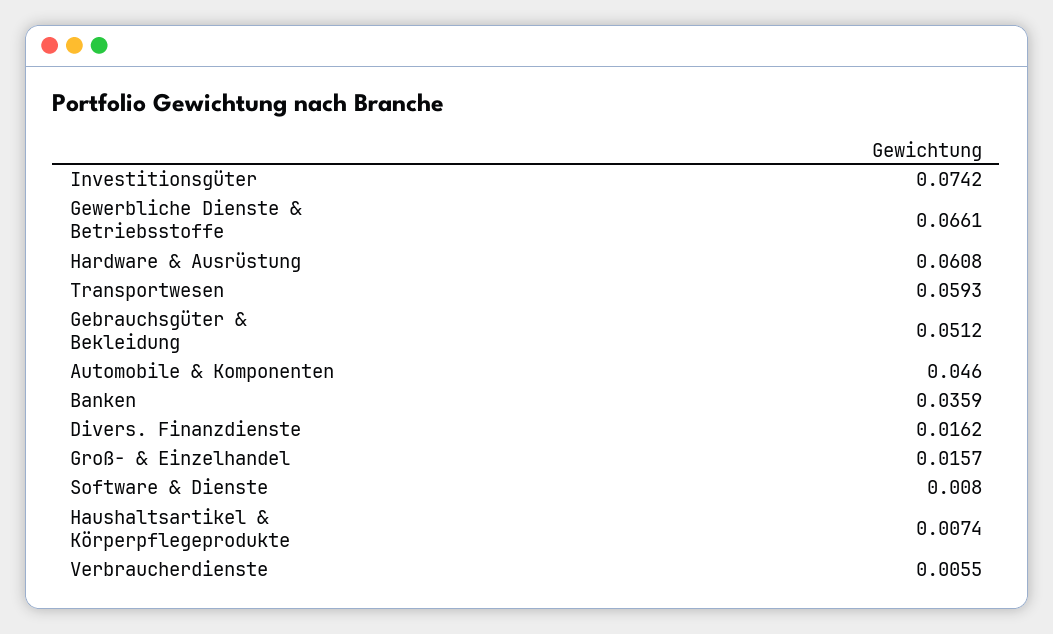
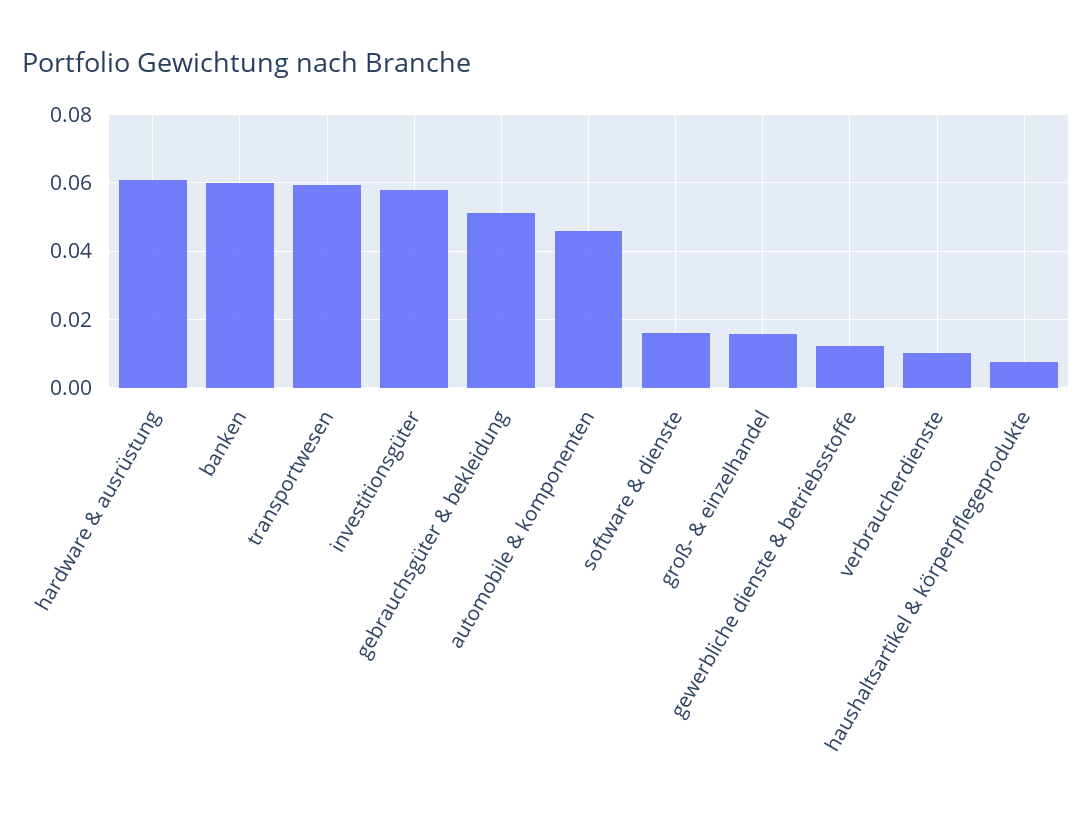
Investitionsgüter: 0.0742 -> 0.058
Gewerbliche Dienste & Betriebsstoffe: 0.0661 -> 0.012
Banken: 0.0359 -> 0.06
Divers. Finanzdienste: 0.0162 -> none
Software & Dienste: 0.008 -> 0.016
Verbraucherdienste: 0.0055 -> 0.01

